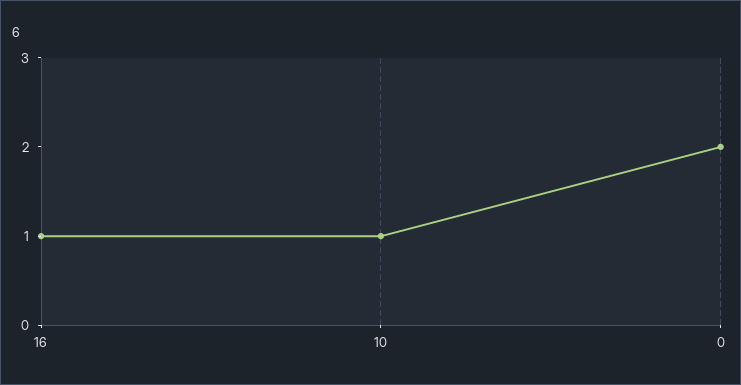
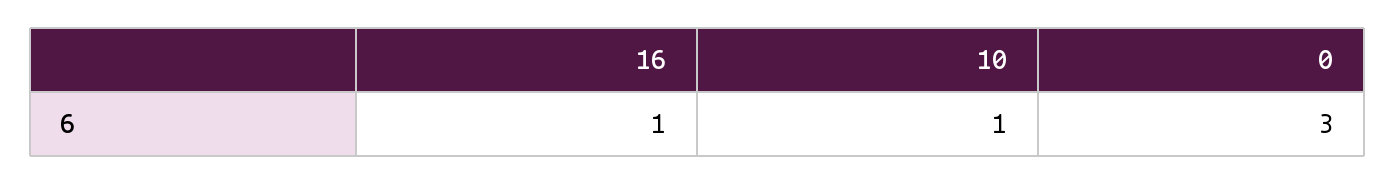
0: 2 -> 3

